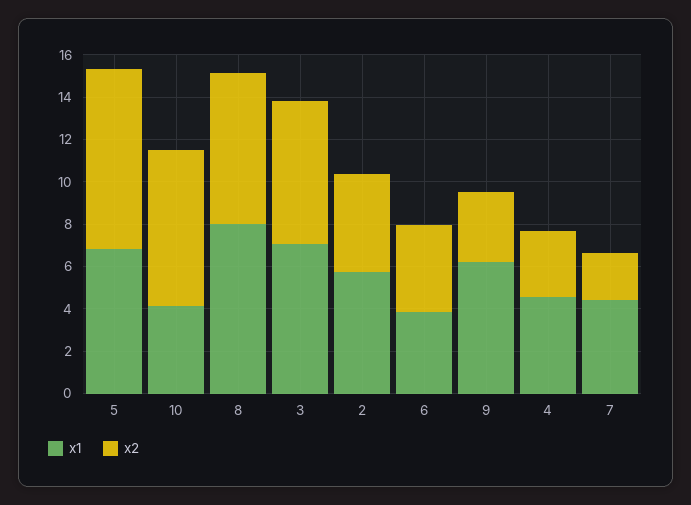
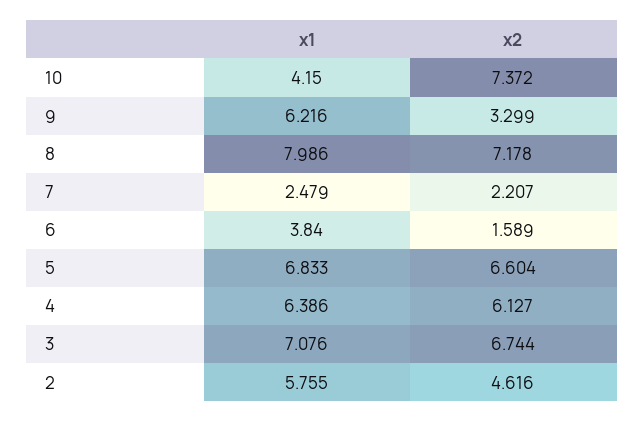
x2, 5: 8.5 -> 6.604
x2, 6: 4 -> 1.589
x1, 4: 4.5 -> 6.386
x2, 4: 3 -> 6.127
x1, 7: 4.5 -> 2.479

